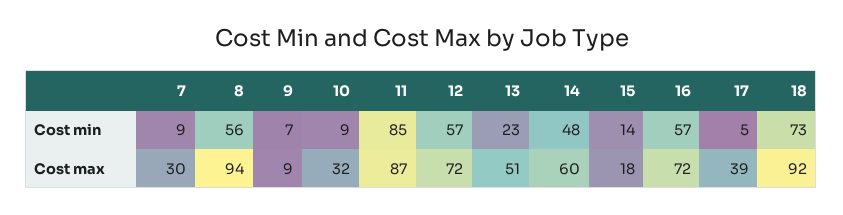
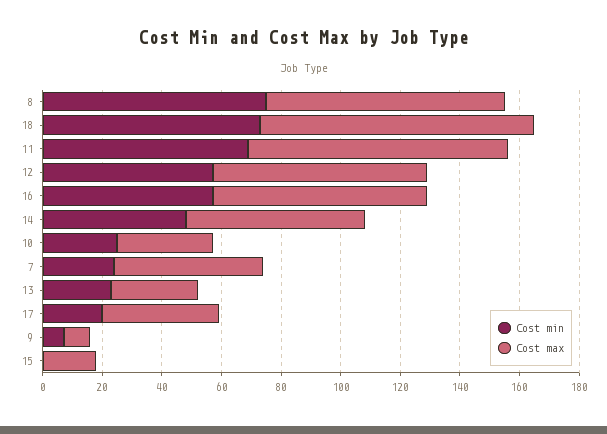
Cost min, 7: 9 -> 25
Cost min, 8: 56 -> 75
Cost min, 10: 9 -> 25
Cost min, 11: 85 -> 70
Cost min, 15: 14 -> 0
Cost min, 17: 5 -> 20
Cost max, 7: 30 -> 50
Cost max, 8: 94 -> 80
Cost max, 13: 51 -> 30

